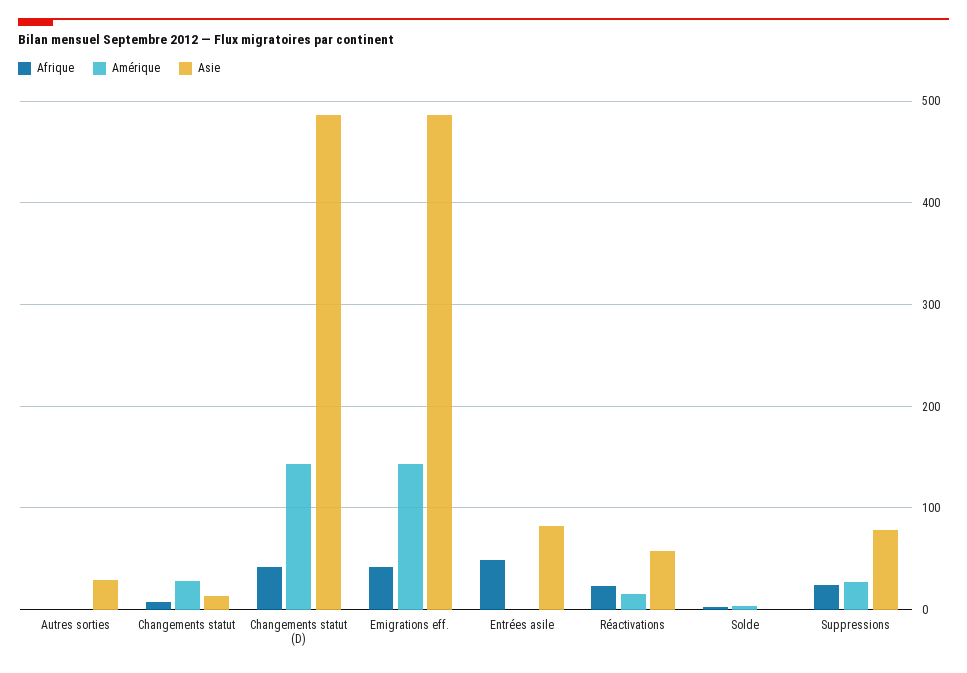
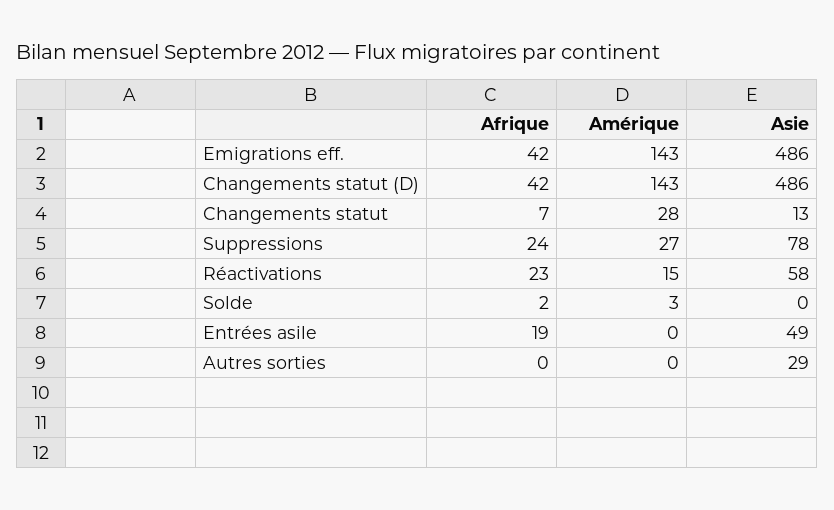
Afrique, Entrées asile: 50 -> 19
Asie, Entrées asile: 80 -> 49

